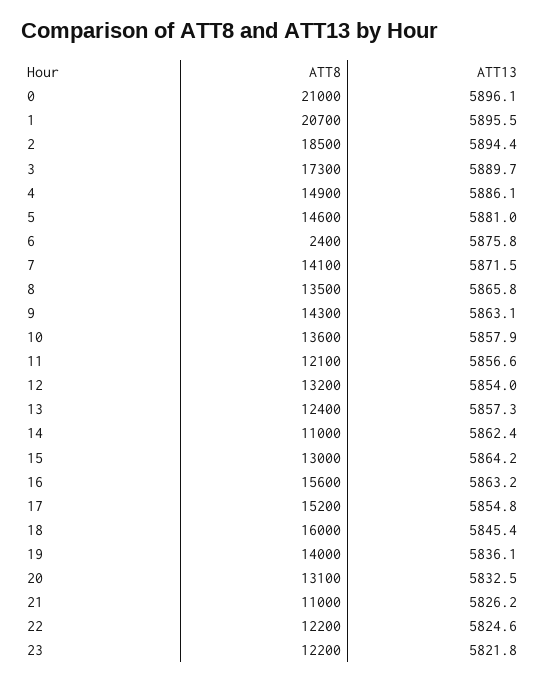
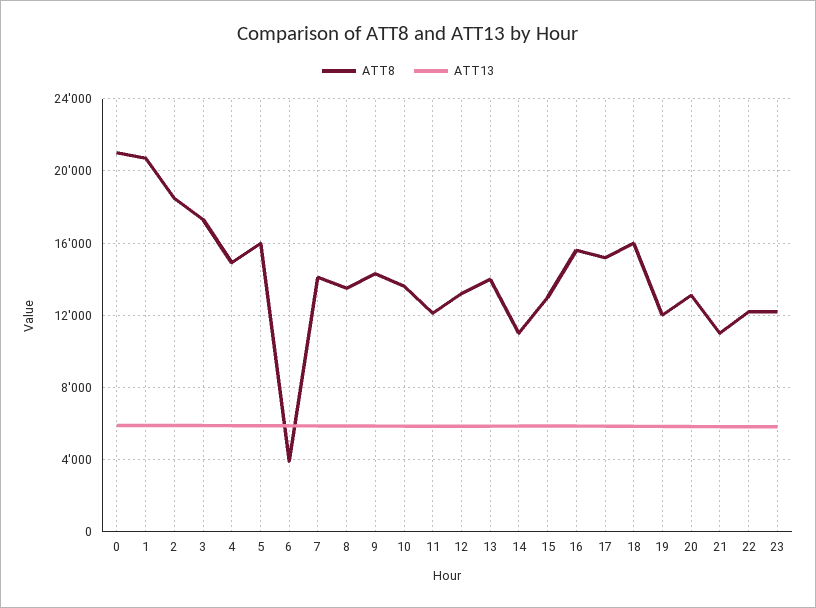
ATT8, 5: 14600 -> 16000
ATT8, 6: 2400 -> 4000
ATT8, 13: 12400 -> 14000
ATT8, 19: 14000 -> 12000

